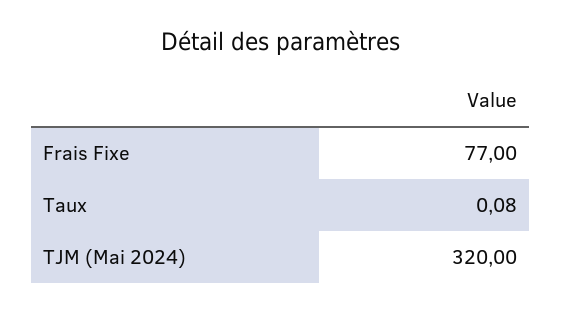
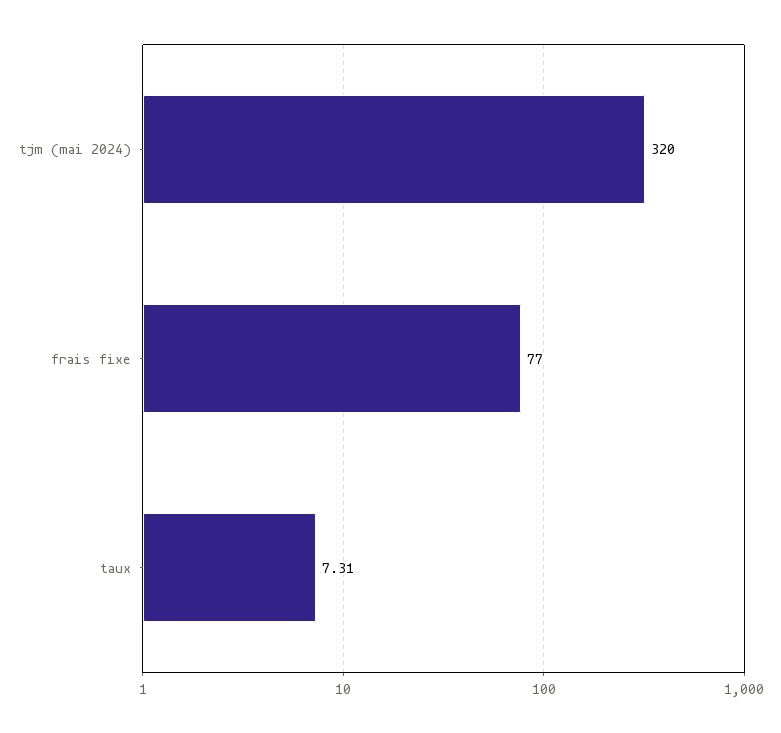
Taux: 0.08 -> 7.31

